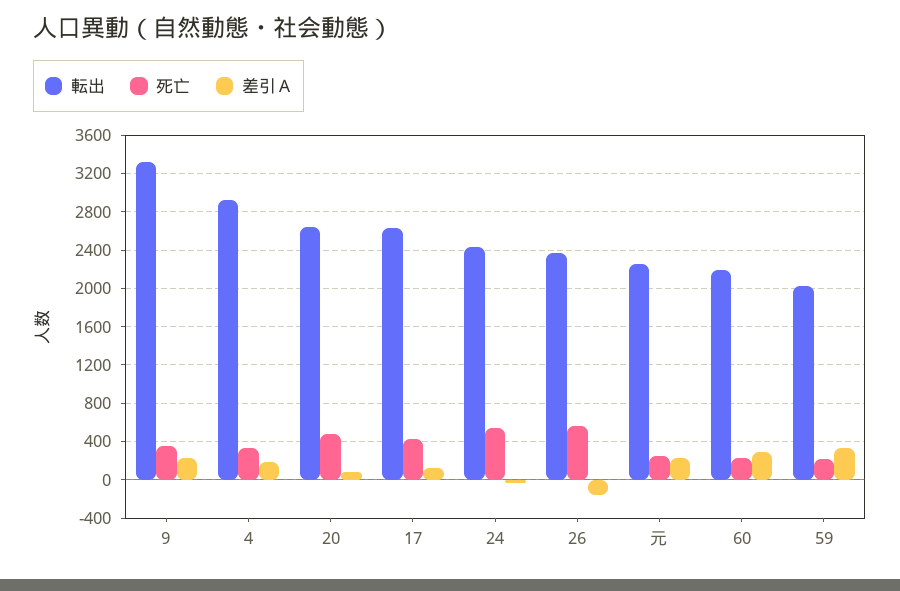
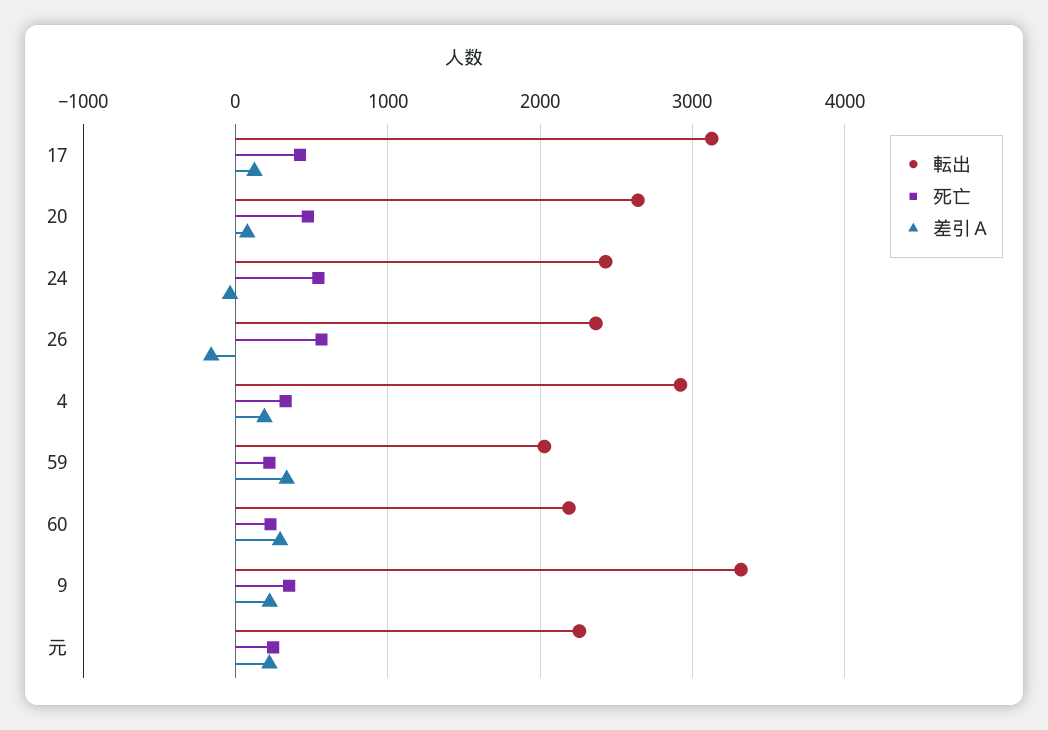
転出, 17: 2600 -> 3100

